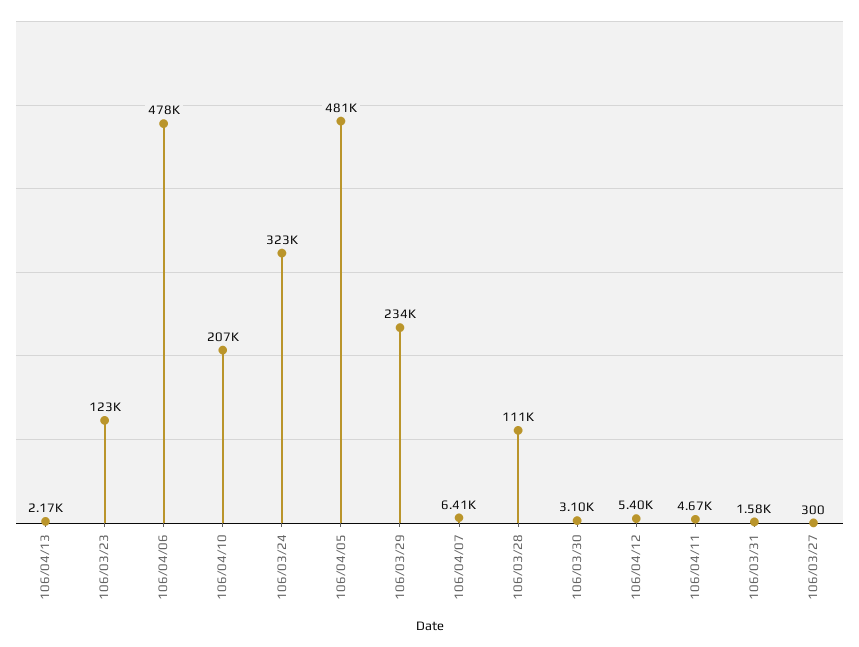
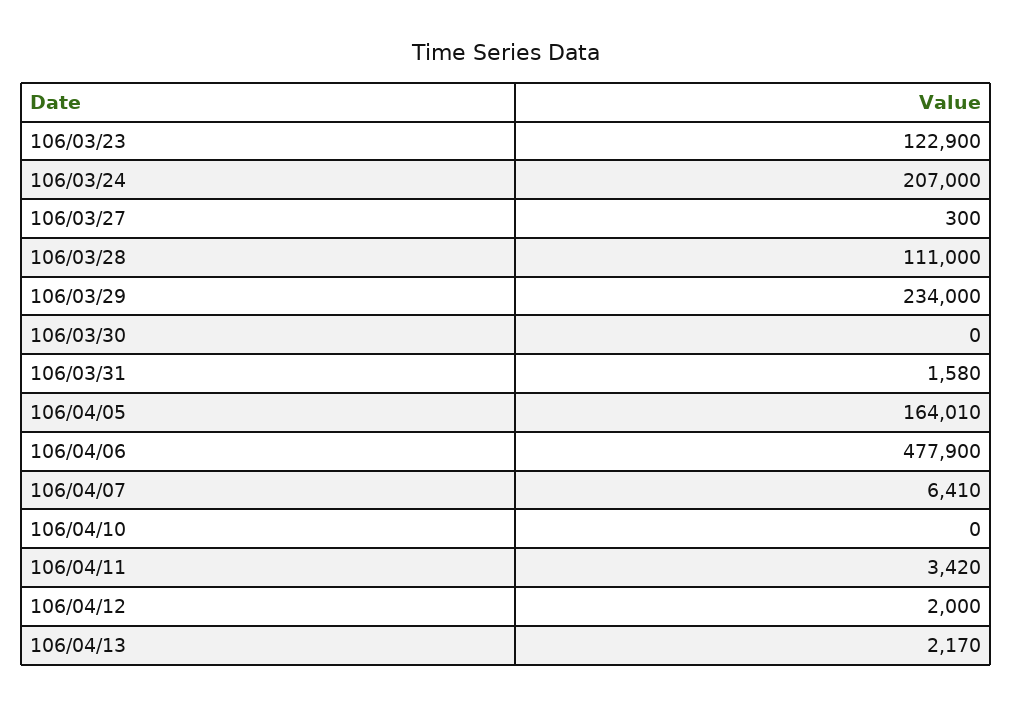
106/04/10: 207000 -> 0
106/03/24: 323000 -> 207000
106/04/05: 481000 -> 164010
106/03/30: 3100 -> 0
106/04/12: 5400 -> 2000
106/04/11: 4670 -> 3420

